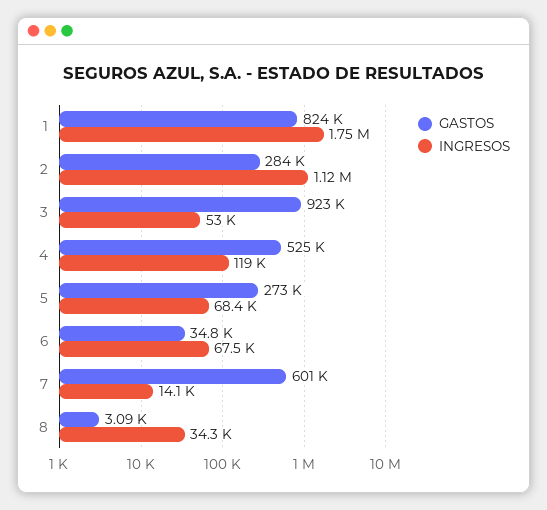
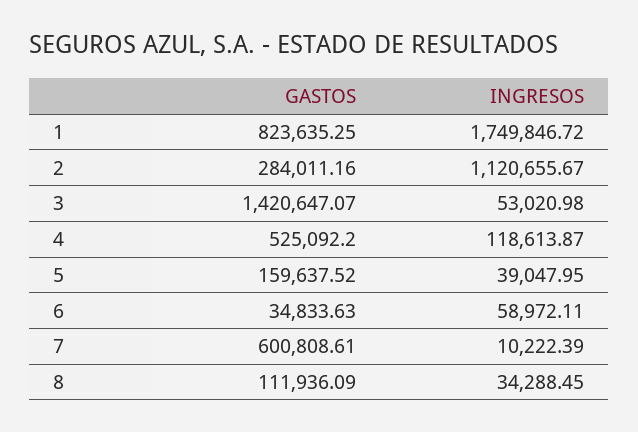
GASTOS, 3: 923000 -> 1420647.07
GASTOS, 5: 273000 -> 159637.52
INGRESOS, 5: 68400 -> 39047.95
INGRESOS, 6: 67500 -> 58972.11
INGRESOS, 7: 14100 -> 10222.39
GASTOS, 8: 3090 -> 111936.09

